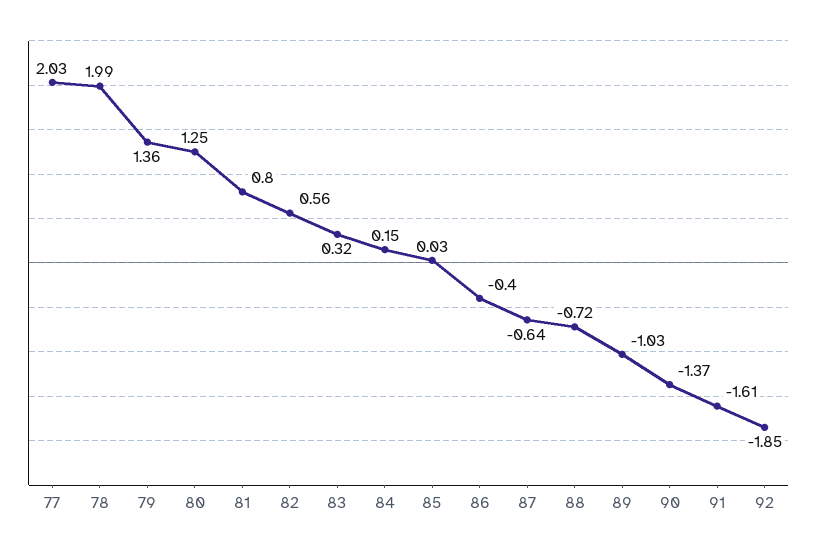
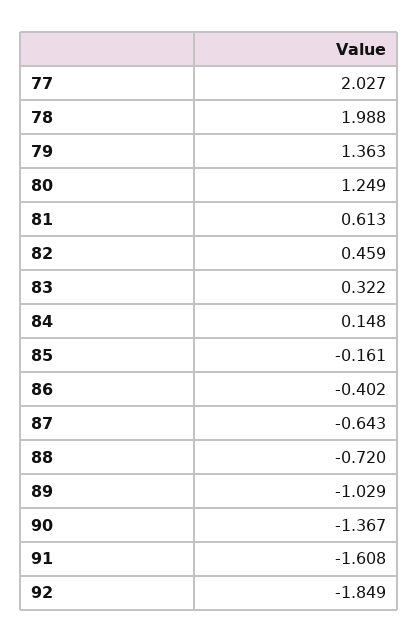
81: 0.8 -> 0.613
82: 0.56 -> 0.459
85: 0.03 -> -0.161

